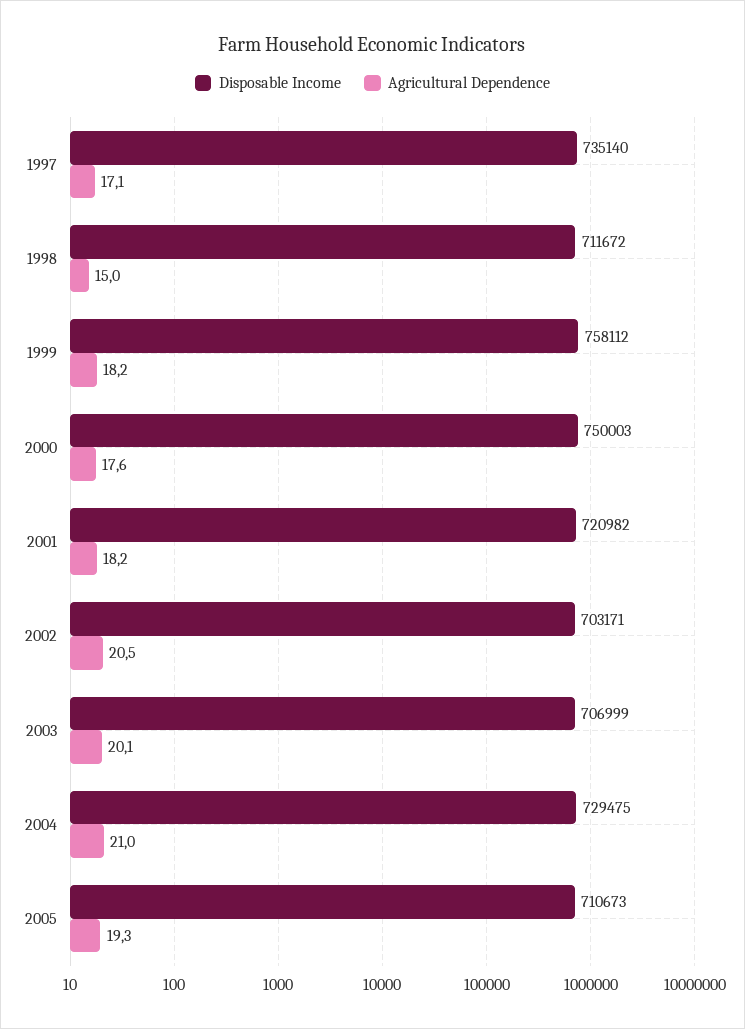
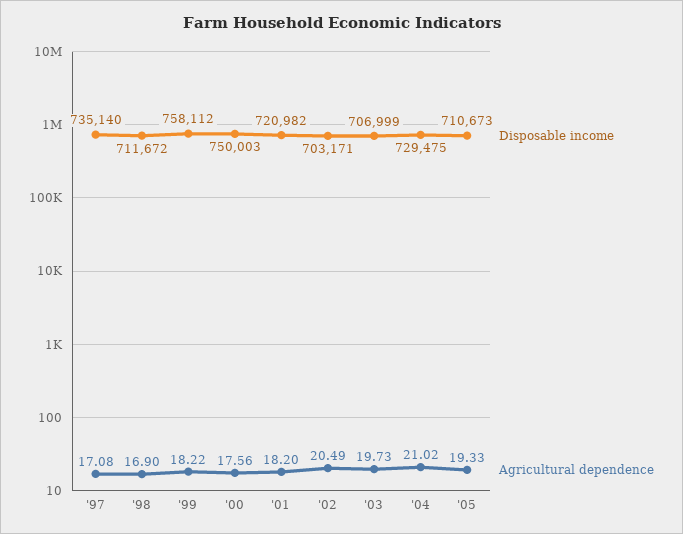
Agricultural Dependence, 1998: 15 -> 16.9
Agricultural Dependence, 2003: 20.1 -> 19.73

